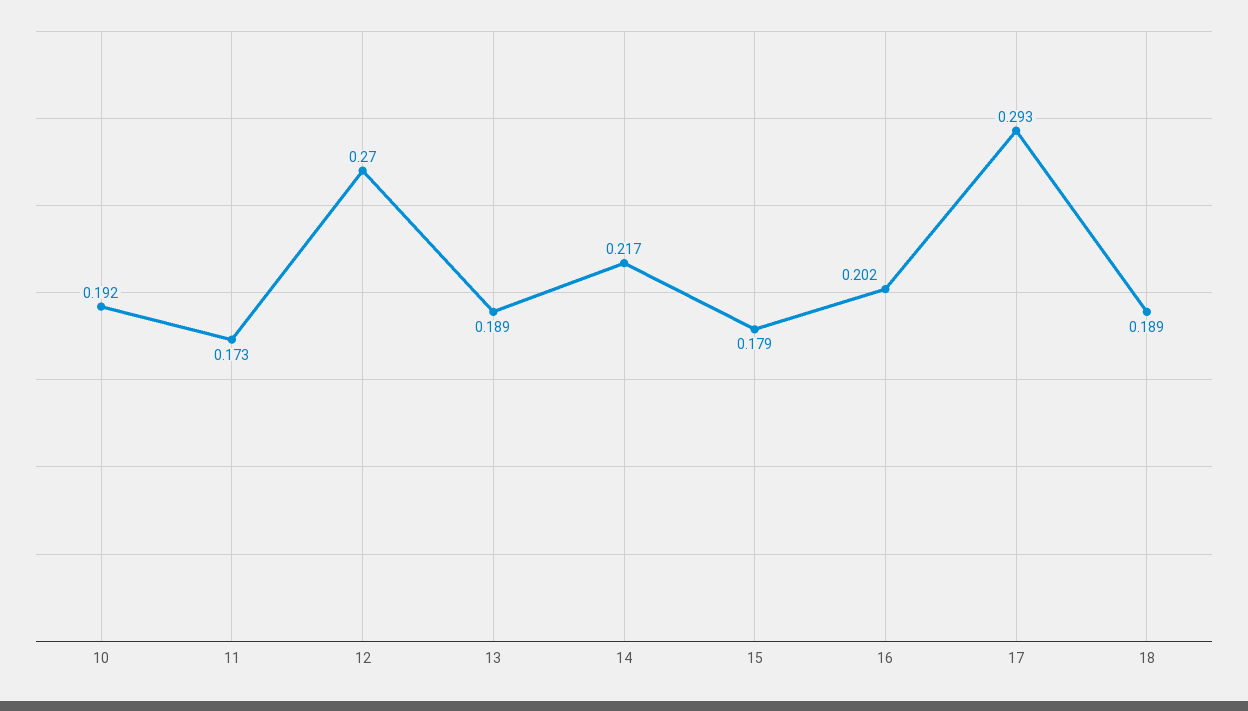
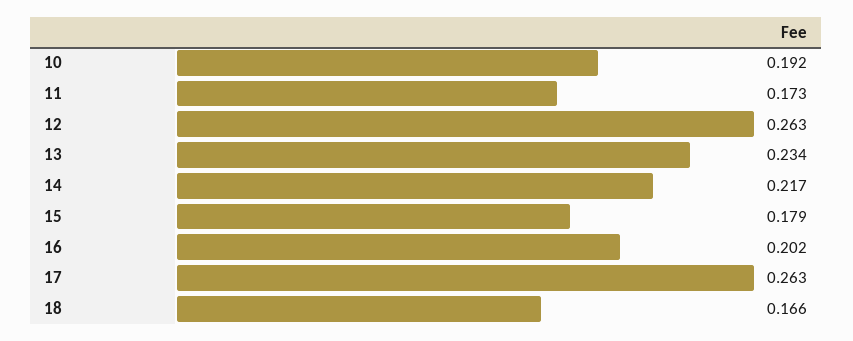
12: 0.27 -> 0.263
13: 0.189 -> 0.234
17: 0.293 -> 0.263
18: 0.189 -> 0.166

